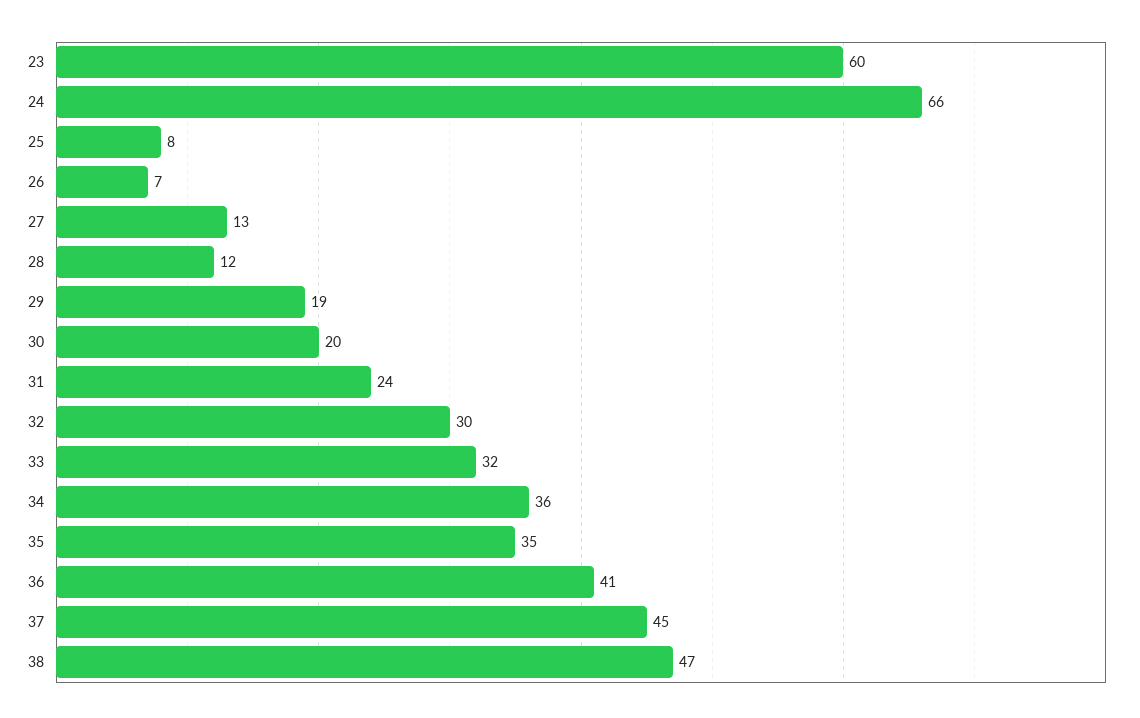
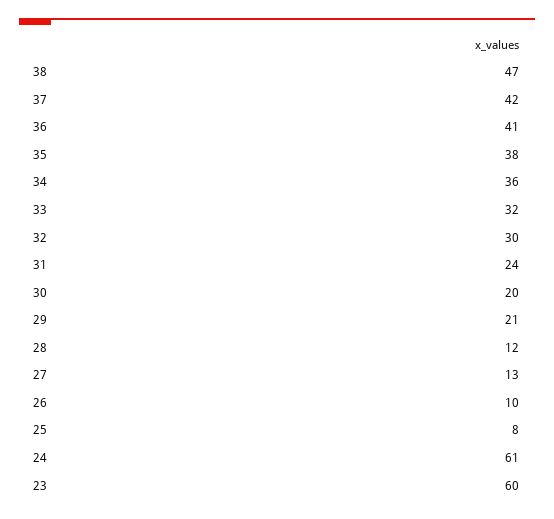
24: 66 -> 61
26: 7 -> 10
29: 19 -> 21
35: 35 -> 38
37: 45 -> 42

